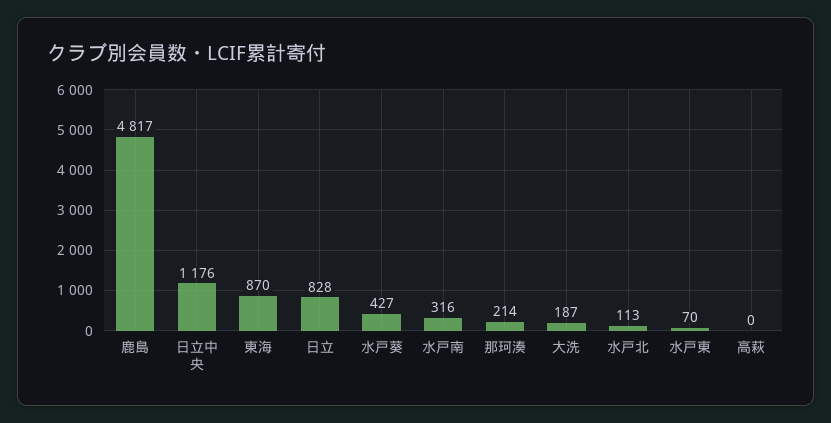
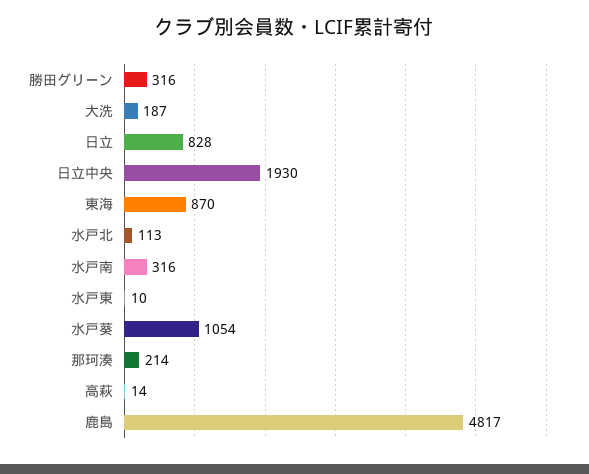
日立中央: 1176 -> 1930
水戸葵: 427 -> 1054
水戸東: 70 -> 10
高萩: 0 -> 14
勝田グリーン: none -> 316

